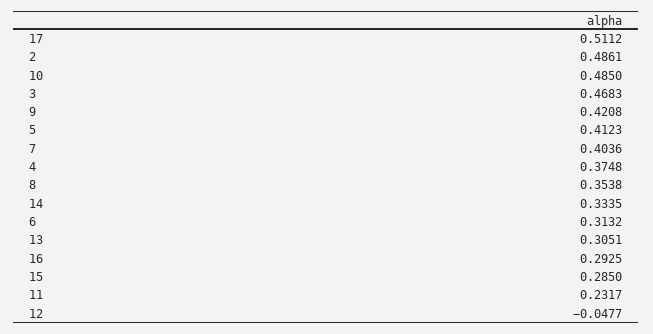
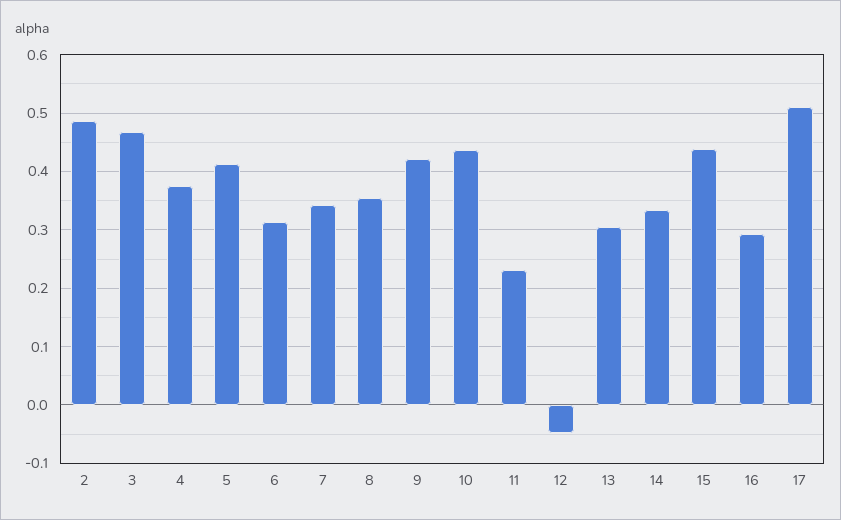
10: 0.485 -> 0.44
7: 0.4036 -> 0.34
15: 0.285 -> 0.44

